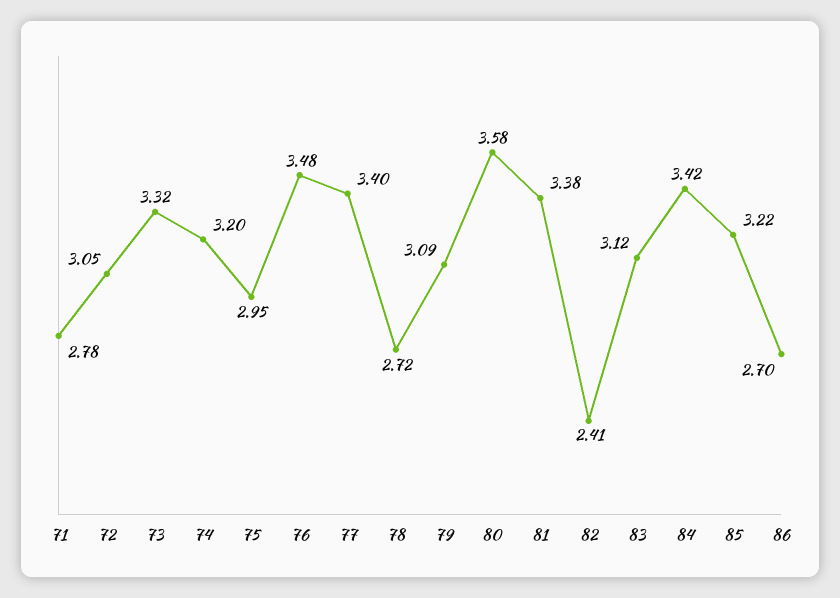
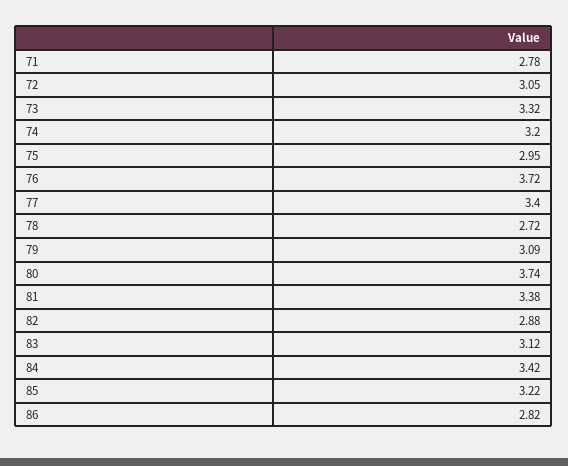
76: 3.48 -> 3.72
80: 3.58 -> 3.74
82: 2.41 -> 2.88
86: 2.7 -> 2.82

